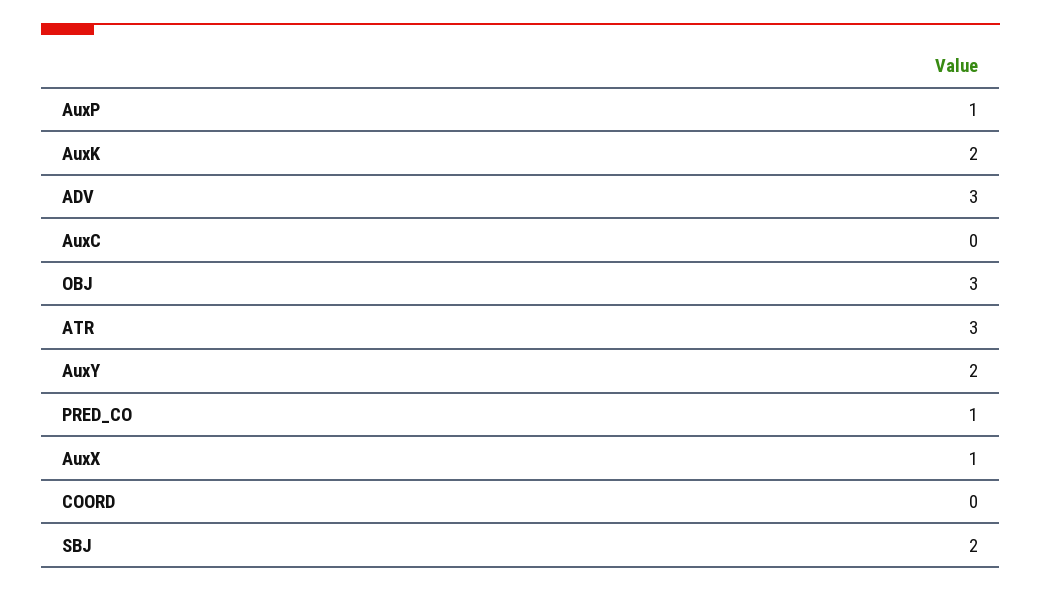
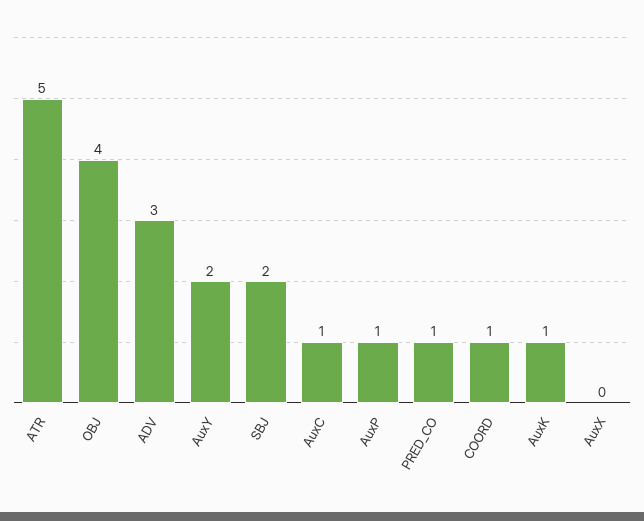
AuxK: 2 -> 1
AuxC: 0 -> 1
OBJ: 3 -> 4
ATR: 3 -> 5
AuxX: 1 -> 0
COORD: 0 -> 1

